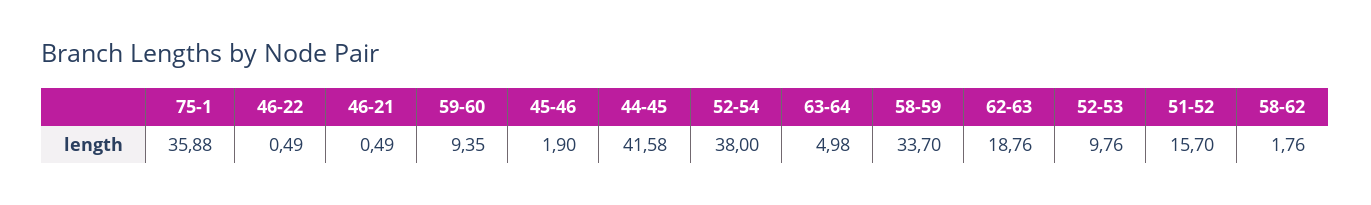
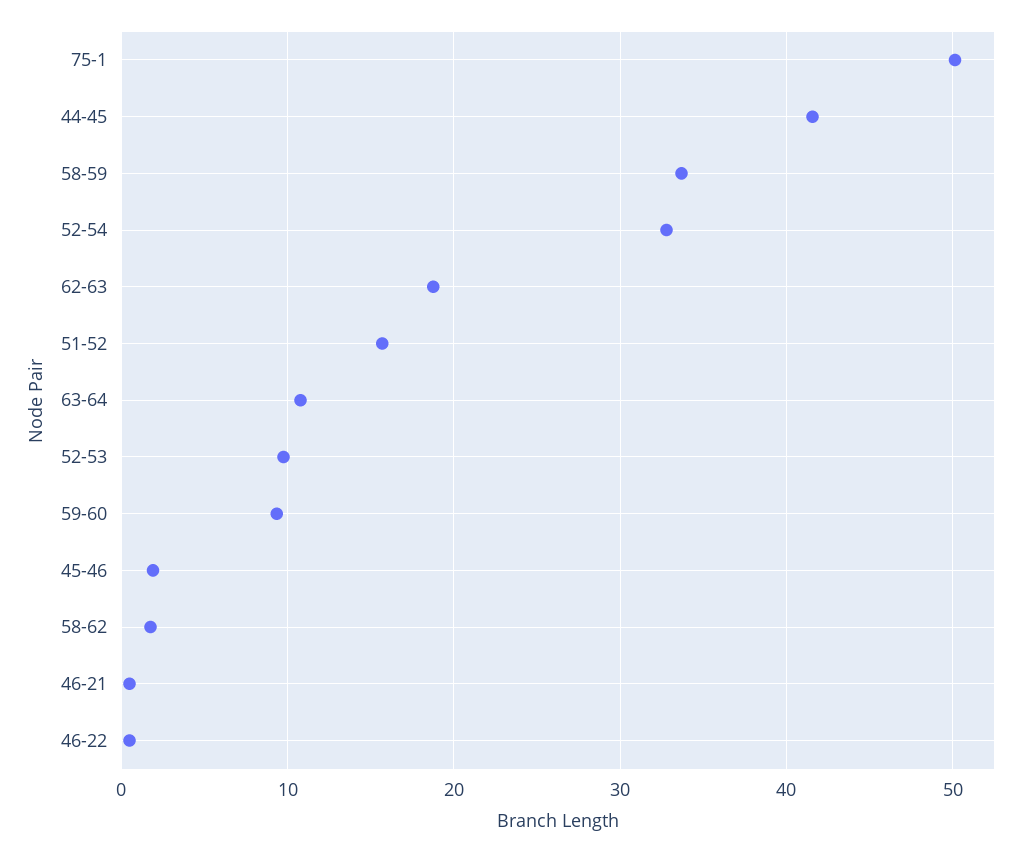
75-1: 35.88 -> 50
52-54: 38 -> 33
63-64: 4.98 -> 11

